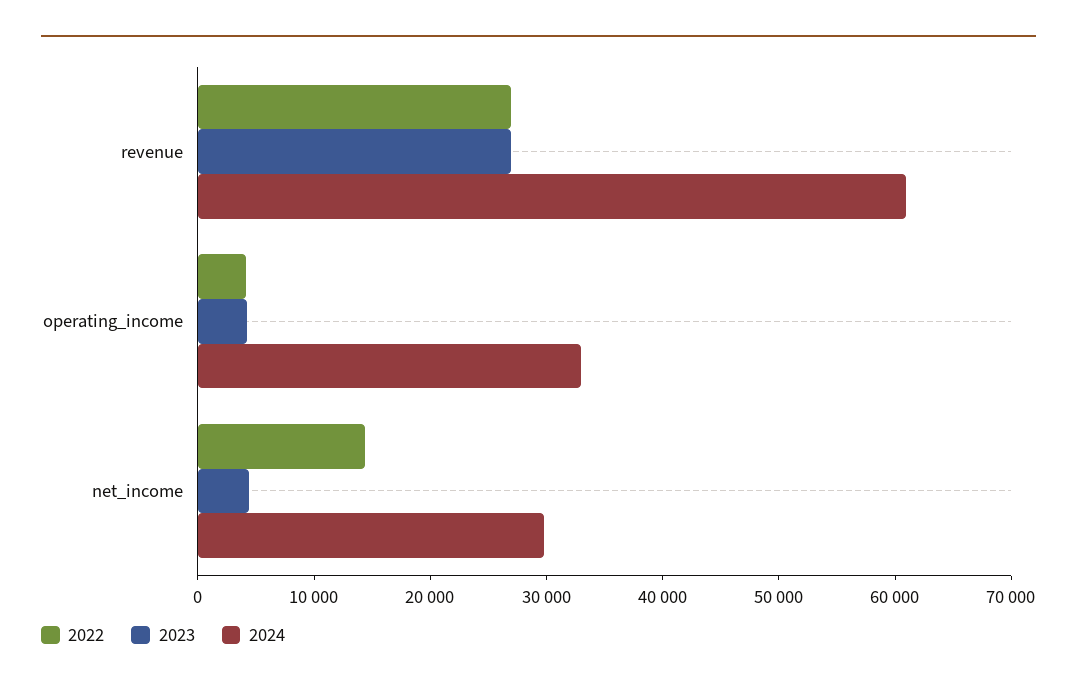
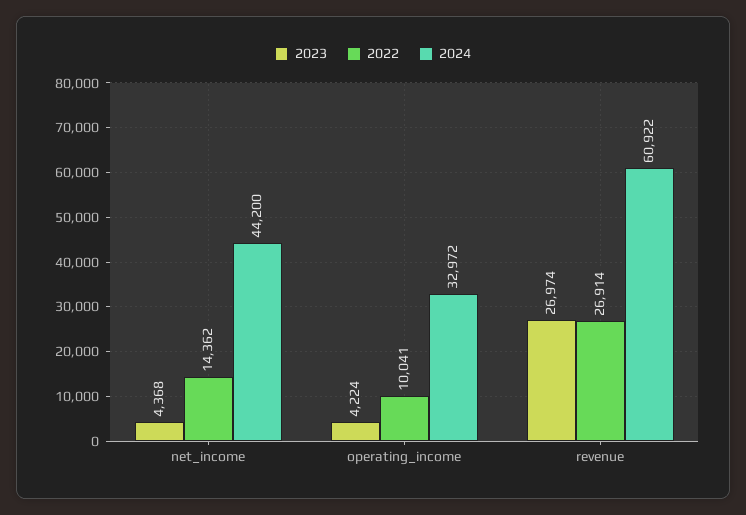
2022, operating_income: 4000 -> 10041
2024, net_income: 30000 -> 44200

